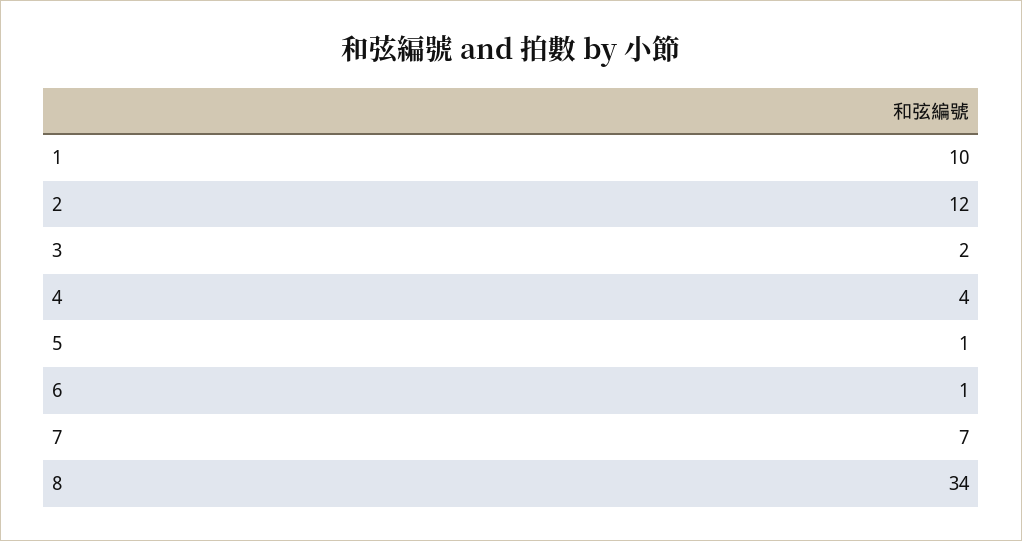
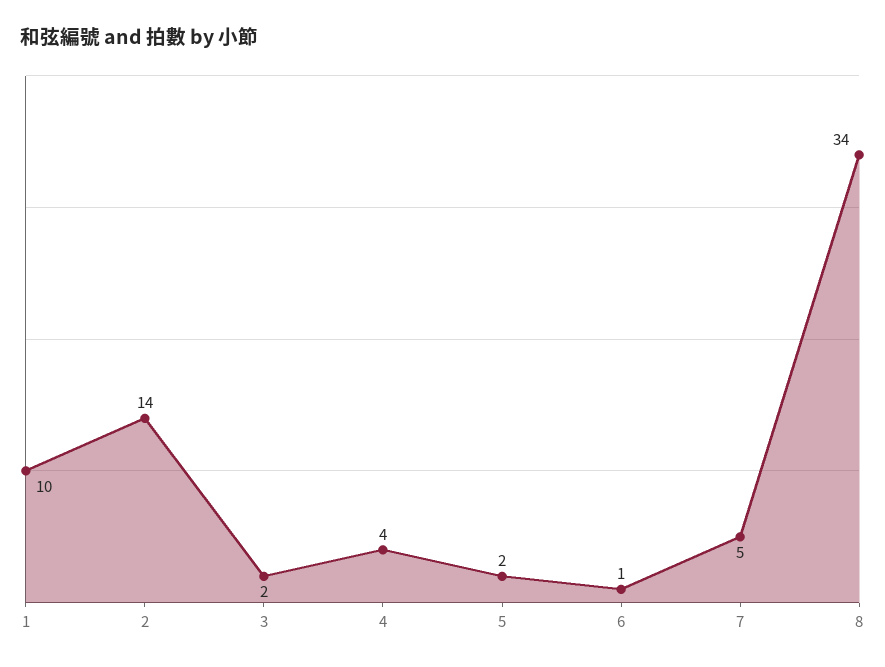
2: 12 -> 14
5: 1 -> 2
7: 7 -> 5

